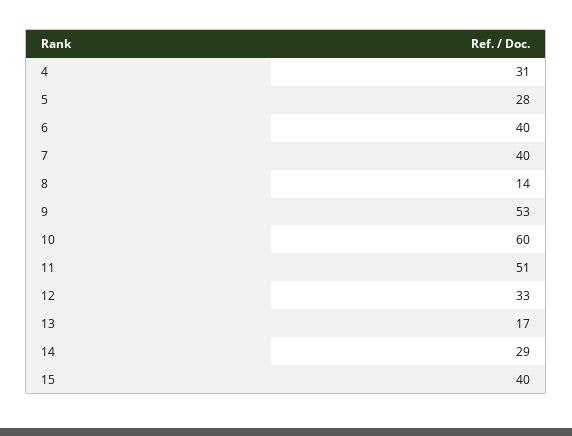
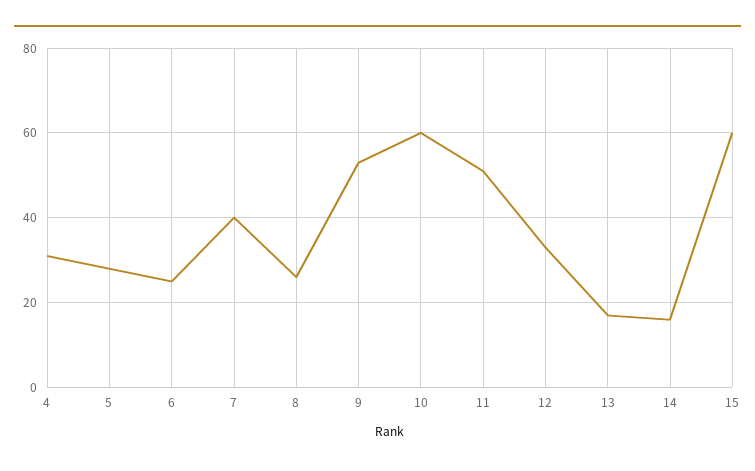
6: 40 -> 25
8: 14 -> 25
14: 29 -> 15
15: 40 -> 60

